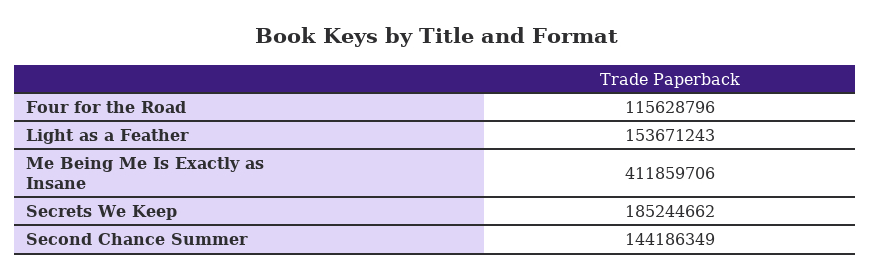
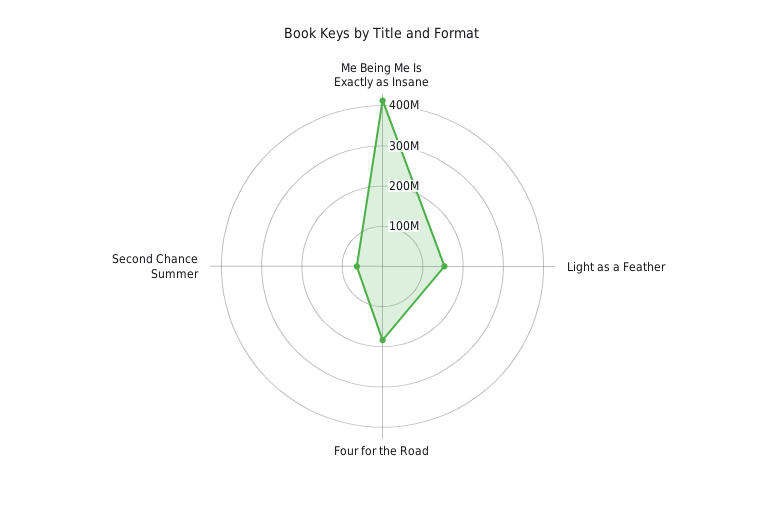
Four for the Road: 115628796 -> 180000000
Secrets We Keep: 185244662 -> none
Second Chance Summer: 144186349 -> 60000000

